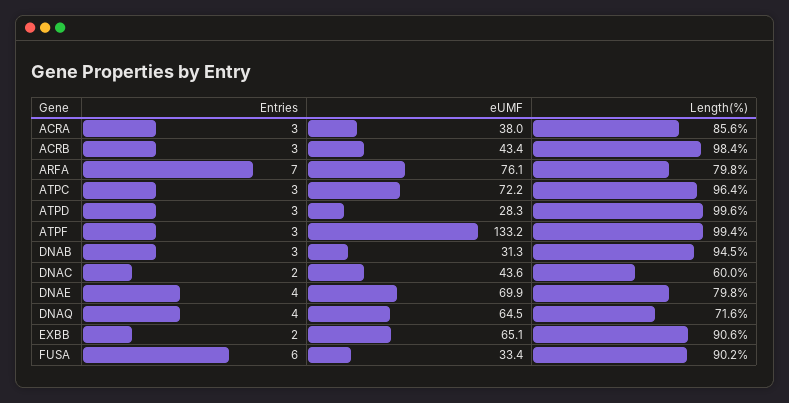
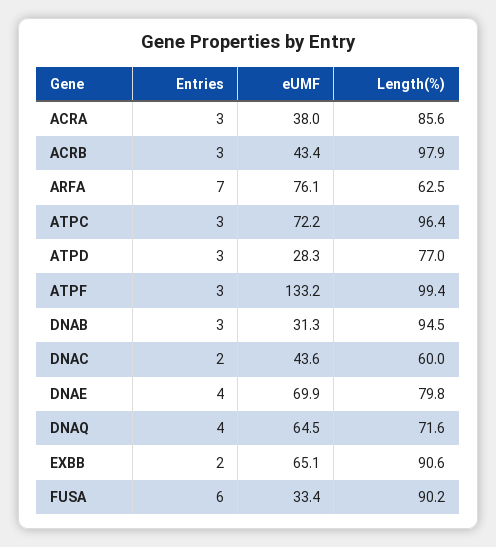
Length(%), ACRB: 98.4 -> 97.9
Length(%), ARFA: 79.8 -> 62.5
Length(%), ATPD: 99.6 -> 77

